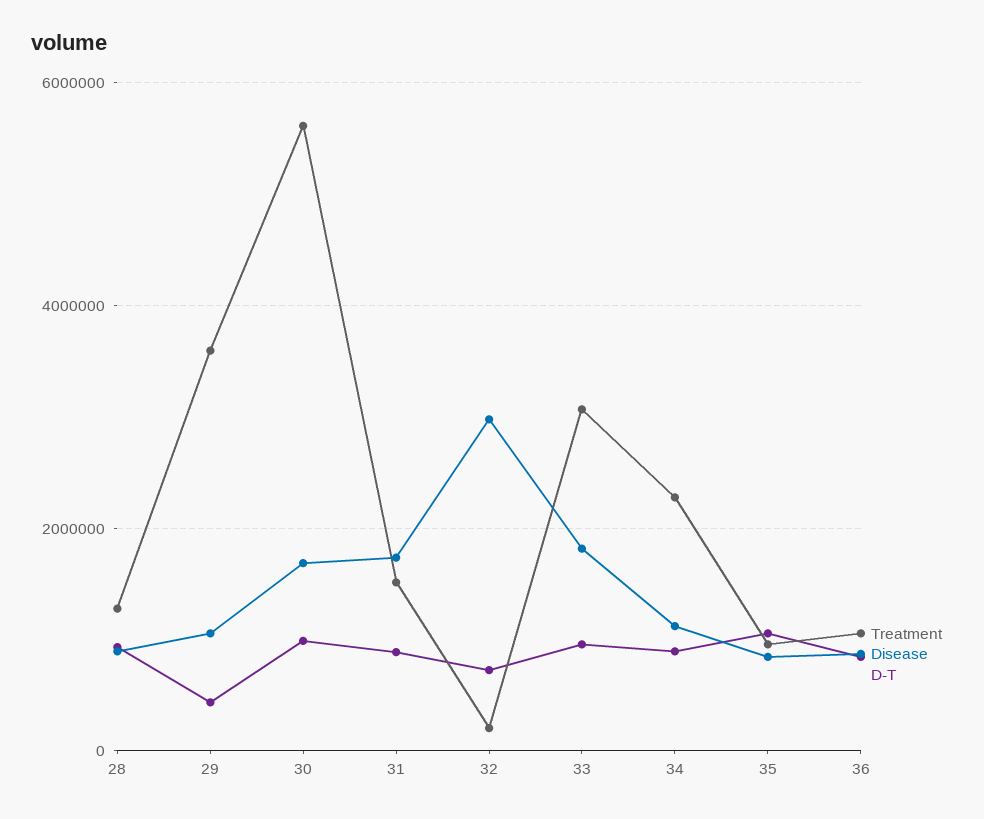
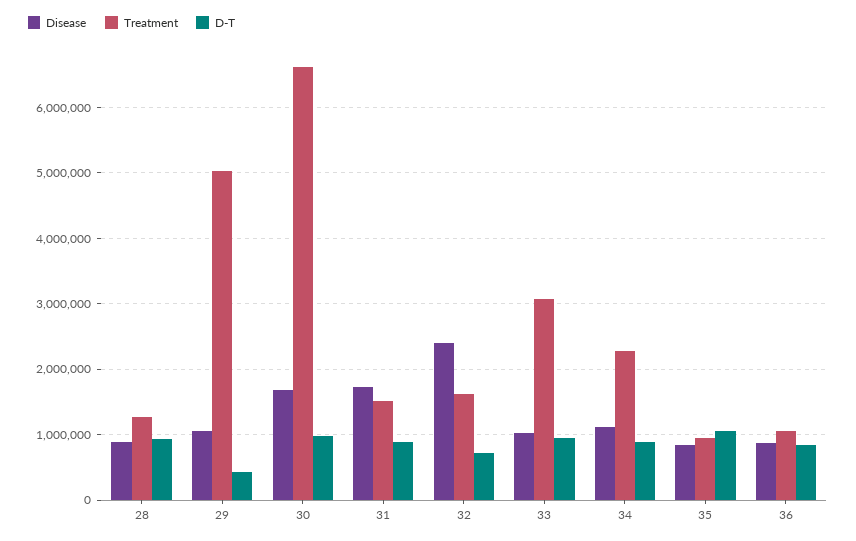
Treatment, 29: 3600000 -> 5000000
Treatment, 30: 5600000 -> 6600000
Treatment, 32: 200000 -> 1600000
Disease, 32: 3000000 -> 2400000
Disease, 33: 1800000 -> 1000000

